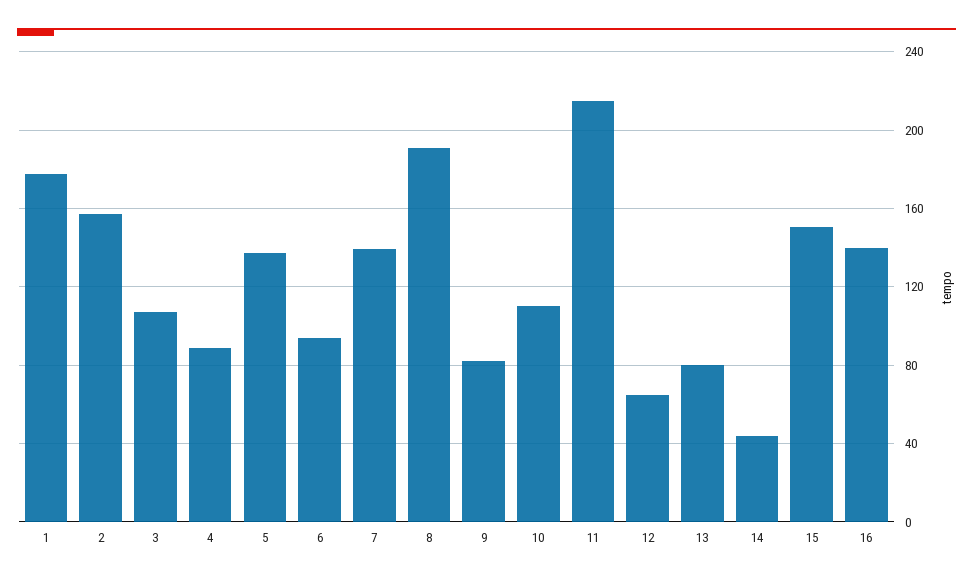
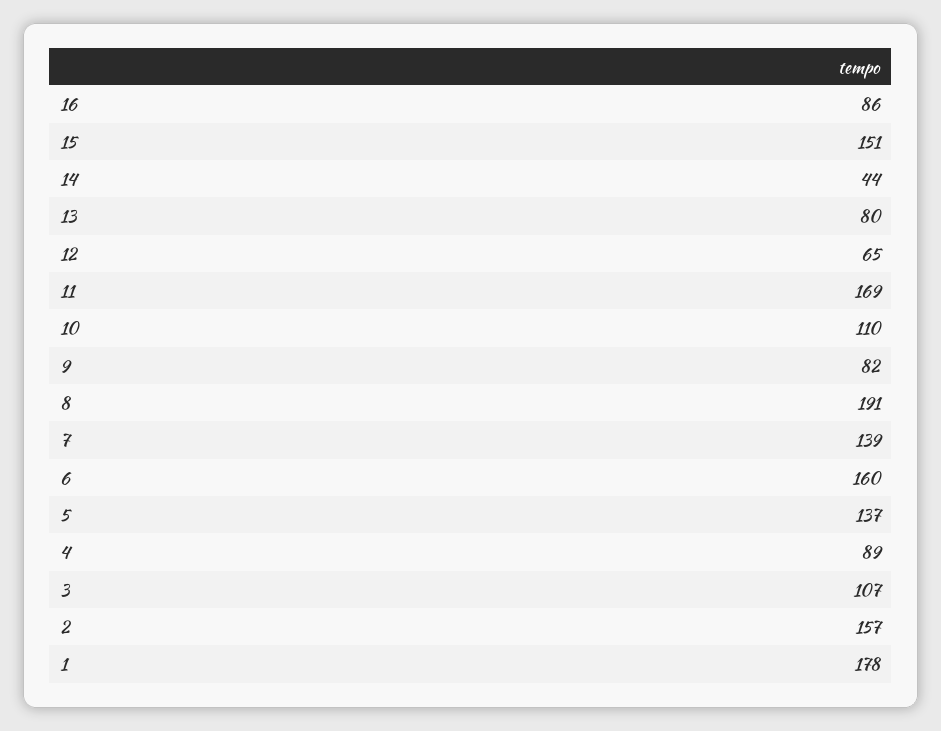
6: 95 -> 160
11: 215 -> 169
16: 140 -> 86

